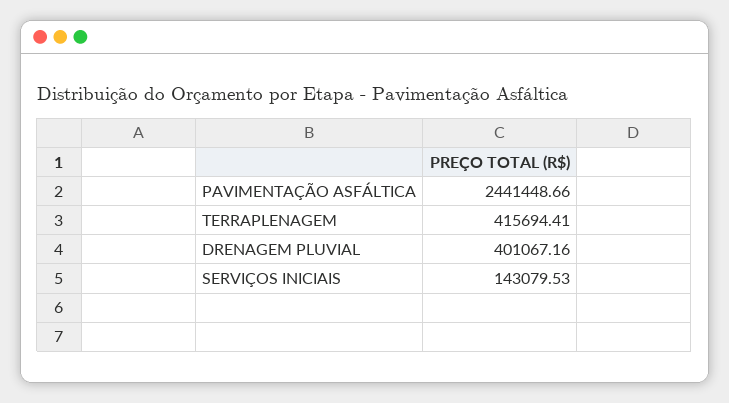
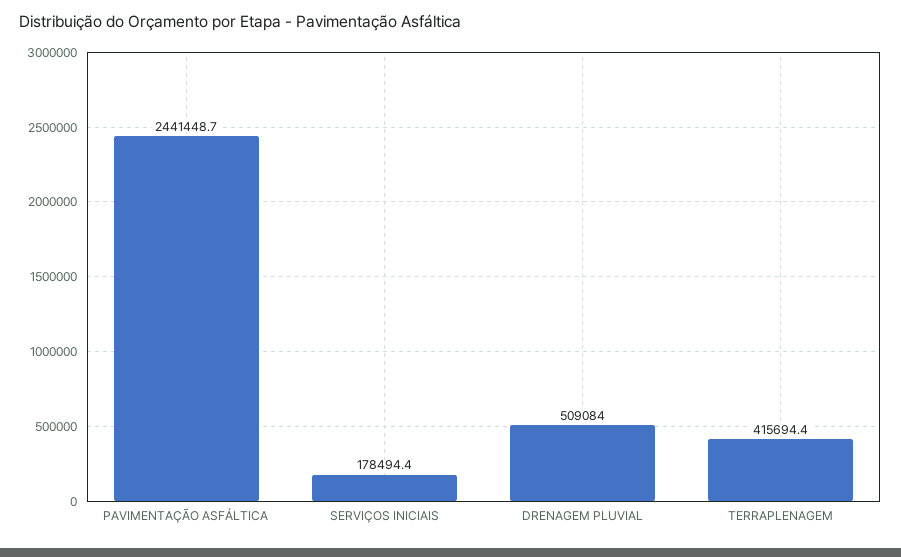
DRENAGEM PLUVIAL: 401067.16 -> 509084
SERVIÇOS INICIAIS: 143079.53 -> 178494.4

